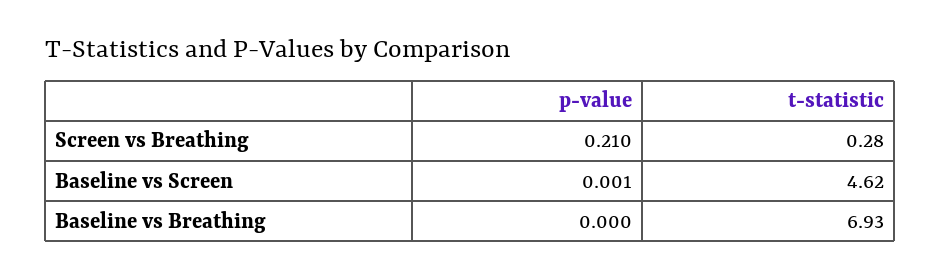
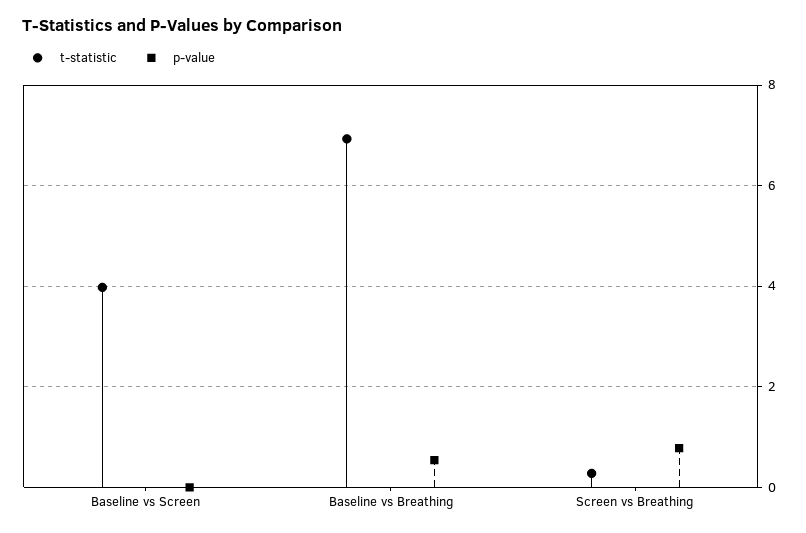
p-value, Screen vs Breathing: 0.21 -> 0.8
t-statistic, Baseline vs Screen: 4.62 -> 4
p-value, Baseline vs Breathing: 0 -> 0.6

